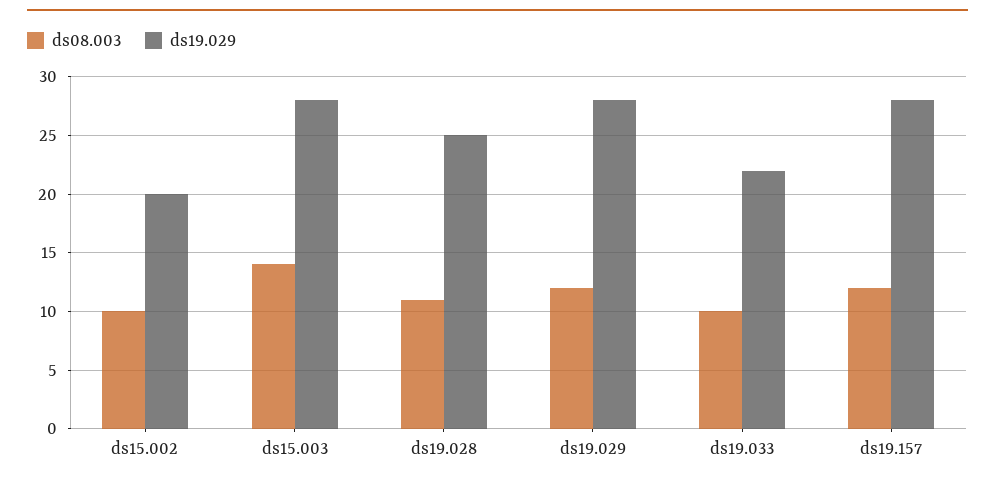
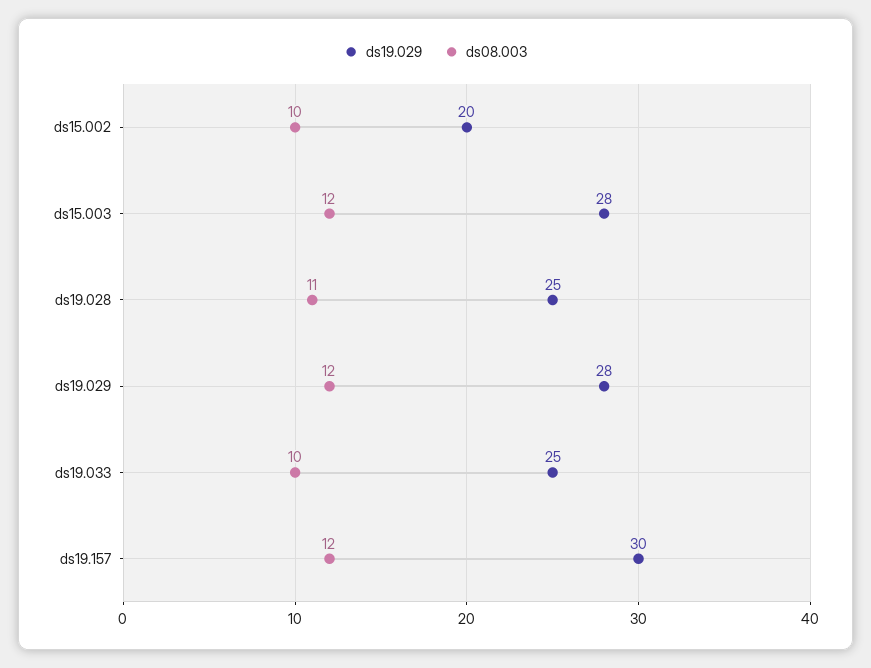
ds08.003, ds15.003: 14 -> 12
ds19.029, ds19.033: 22 -> 25
ds19.029, ds19.157: 28 -> 30

